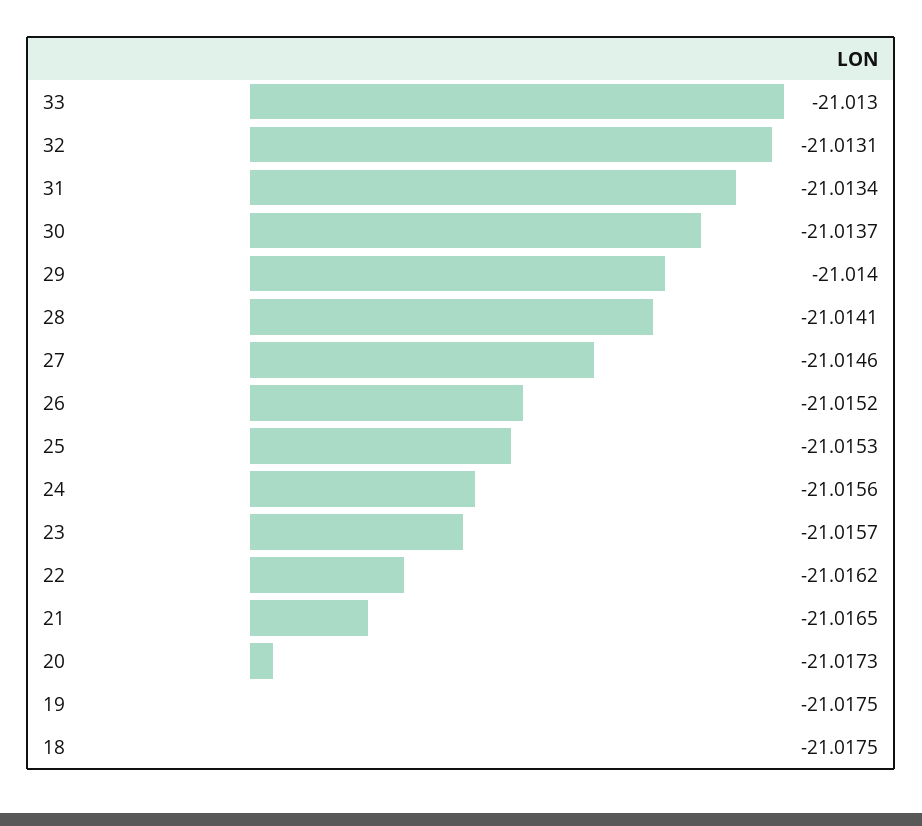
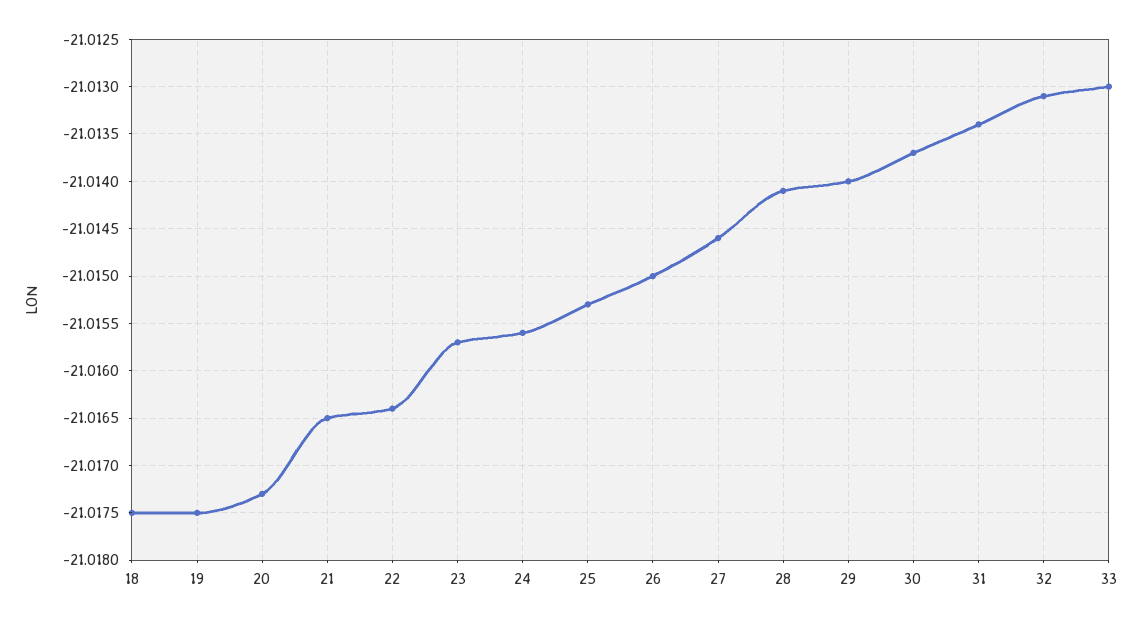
26: -21.0152 -> -21.015
22: -21.0162 -> -21.0164

